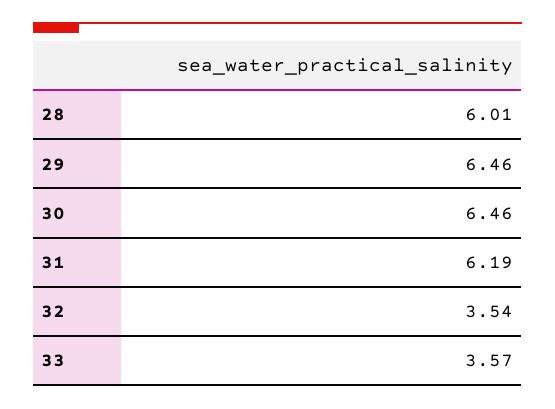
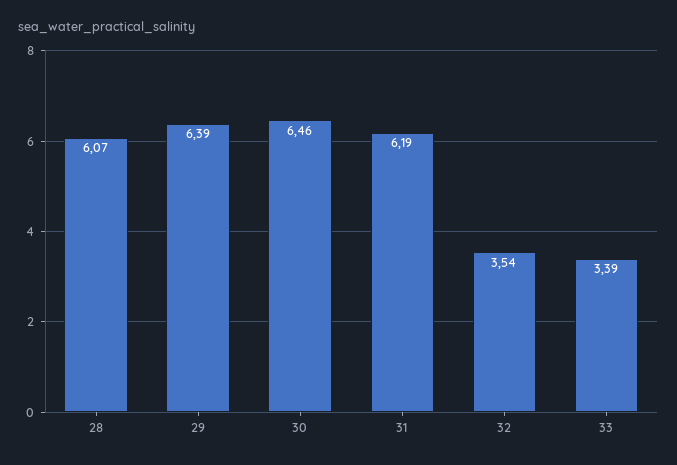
28: 6.01 -> 6.07
29: 6.46 -> 6.39
33: 3.57 -> 3.39

